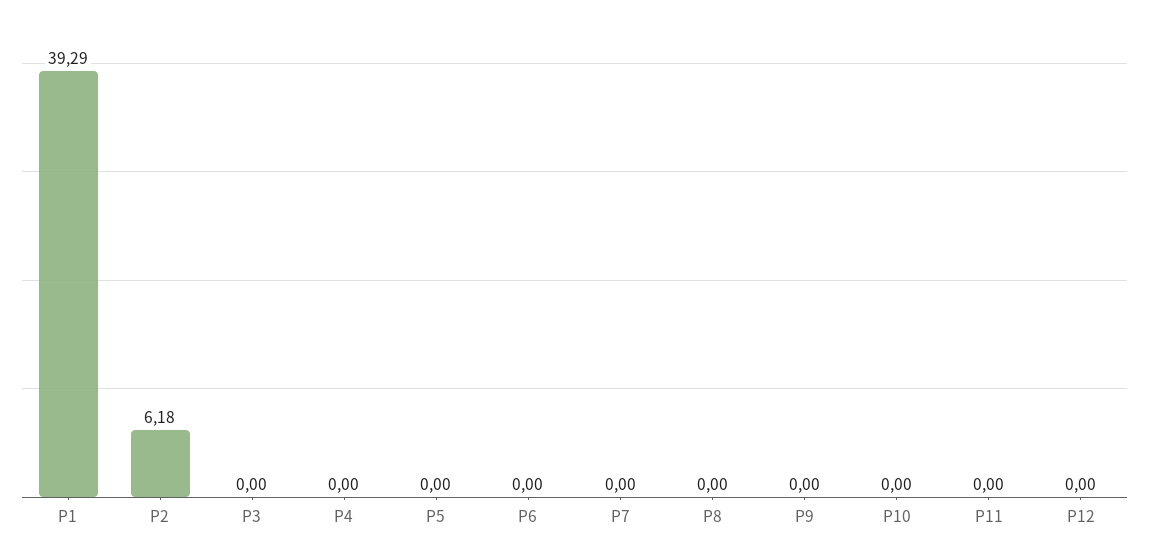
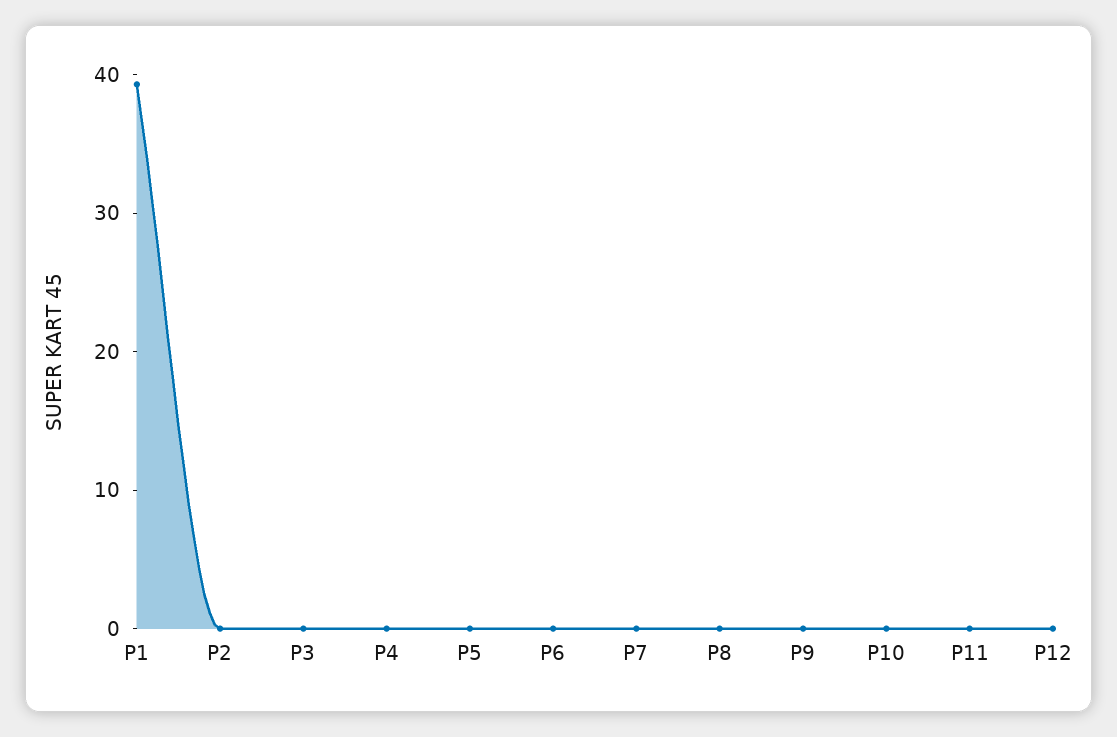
P2: 6.18 -> 0

